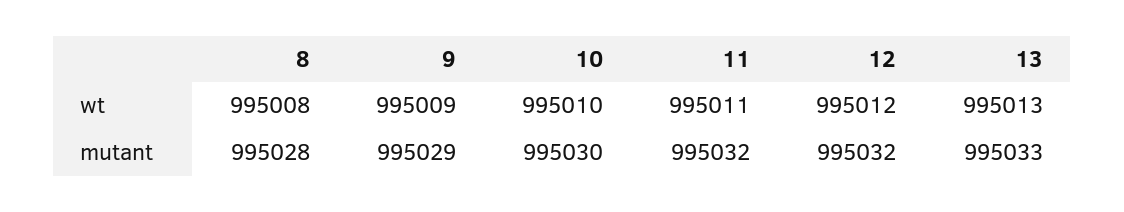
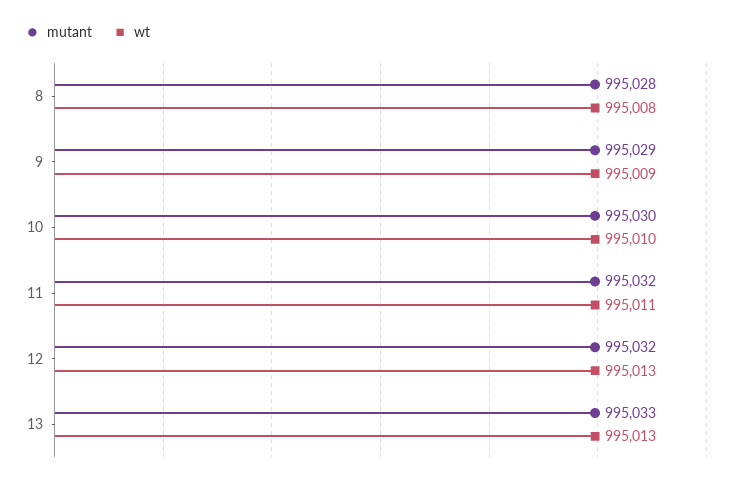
wt, 12: 995012 -> 995013

